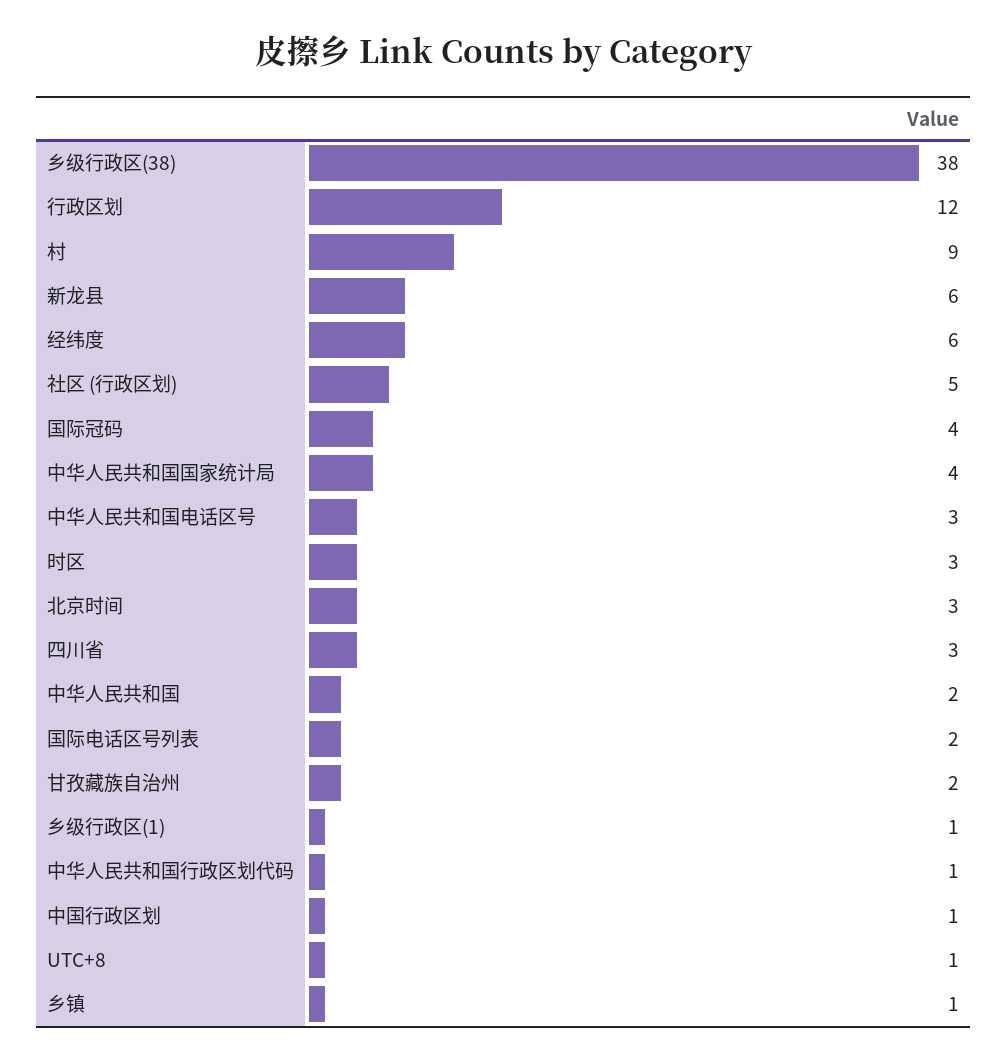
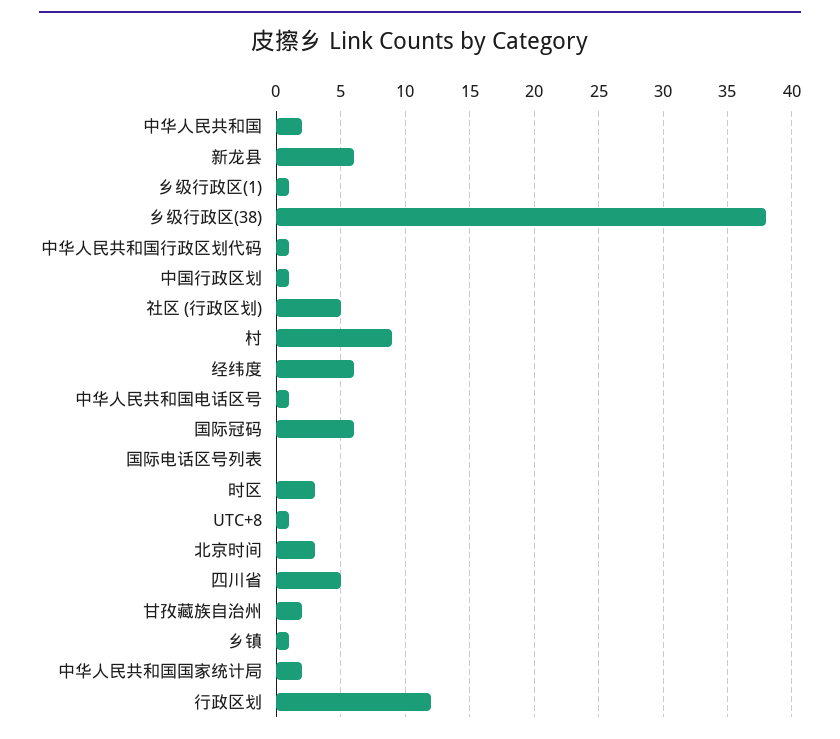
国际冠码: 4 -> 6
中华人民共和国国家统计局: 4 -> 2
中华人民共和国电话区号: 3 -> 1
四川省: 3 -> 5
国际电话区号列表: 2 -> 0

